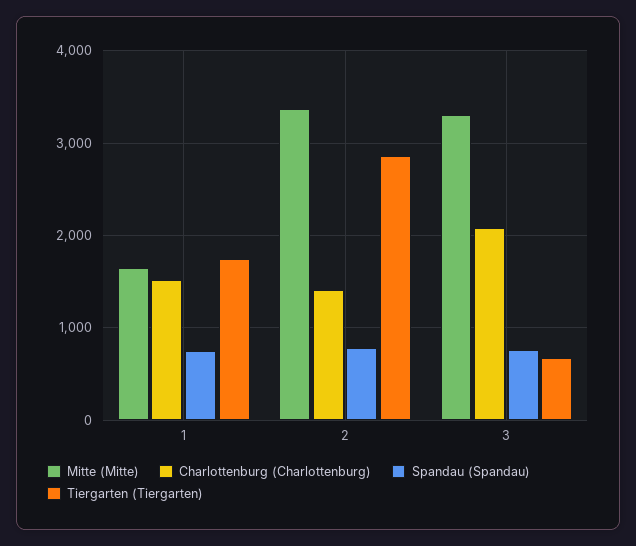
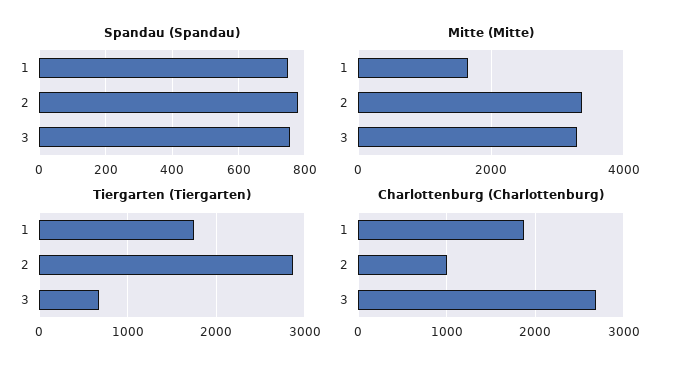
Charlottenburg (Charlottenburg), 1: 1500 -> 1900
Charlottenburg (Charlottenburg), 2: 1400 -> 1000
Charlottenburg (Charlottenburg), 3: 2100 -> 2700

